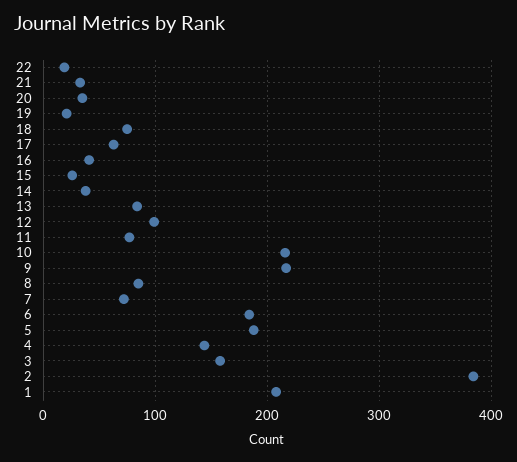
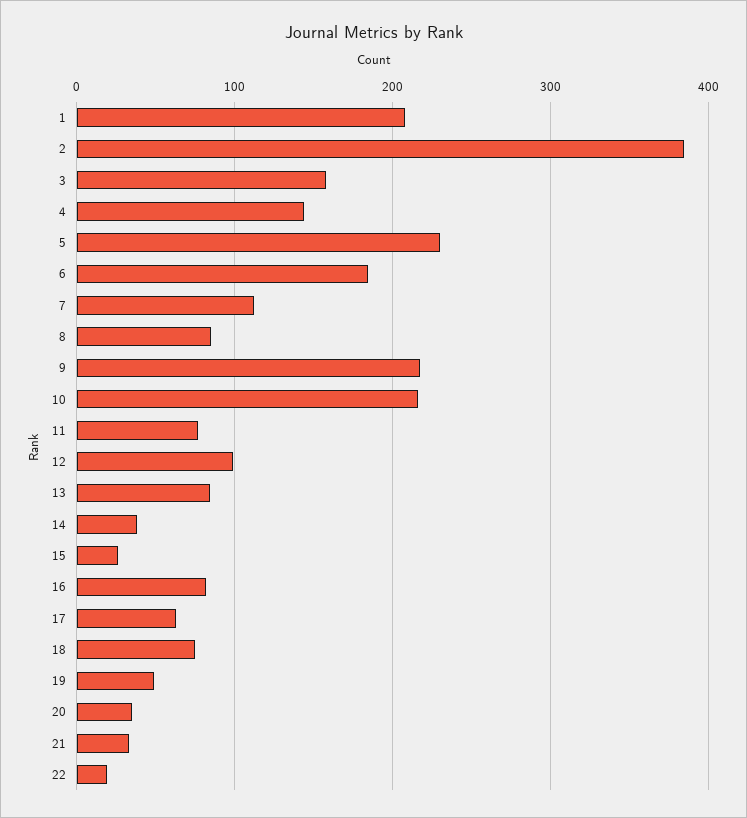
19: 20 -> 50
16: 40 -> 80
7: 70 -> 110
5: 190 -> 230

